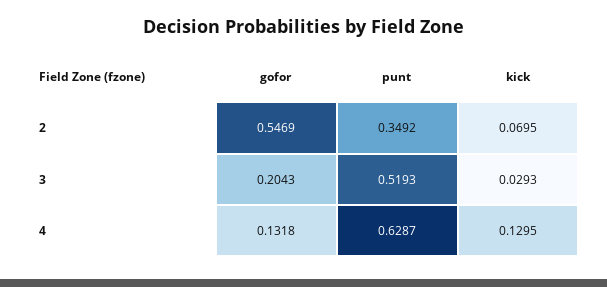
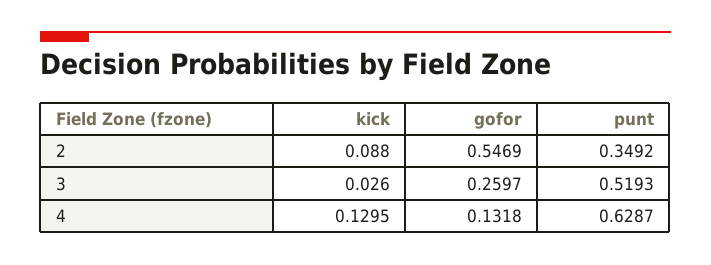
kick, 2: 0.0695 -> 0.088
gofor, 3: 0.2043 -> 0.2597
kick, 3: 0.0293 -> 0.026

